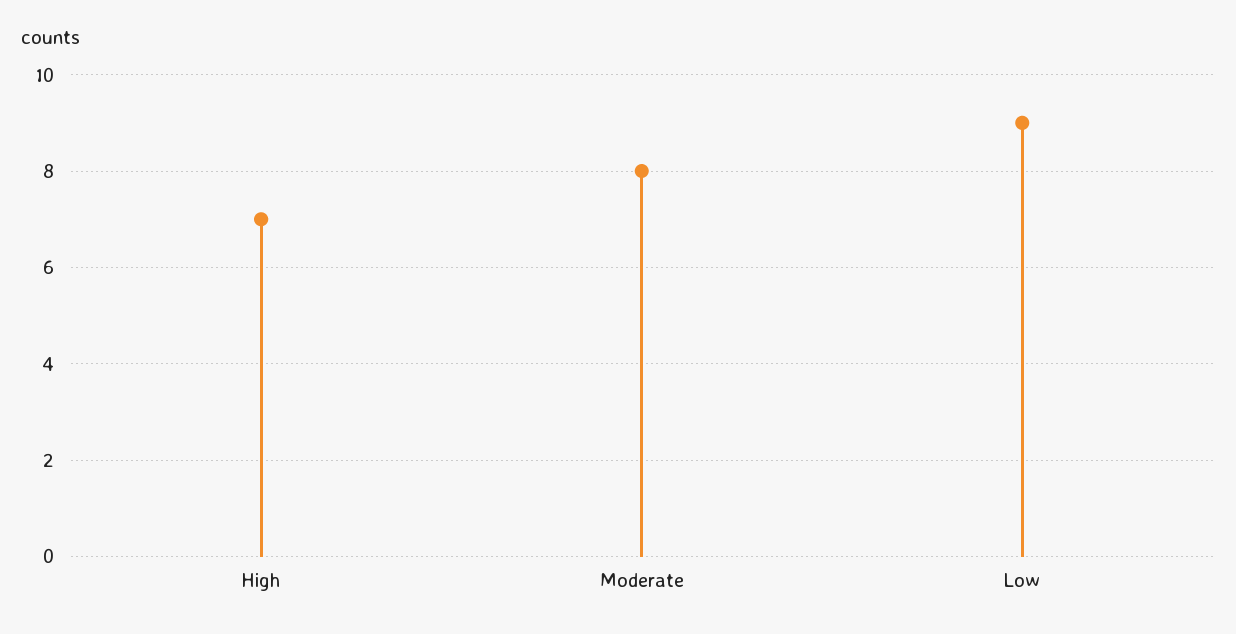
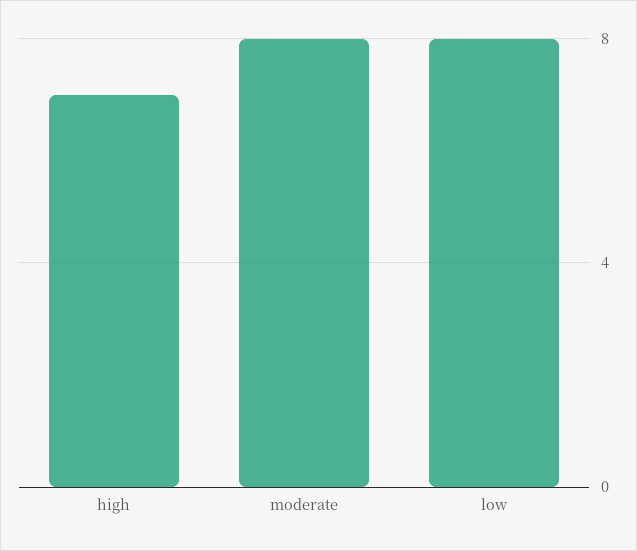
Low: 9 -> 8

